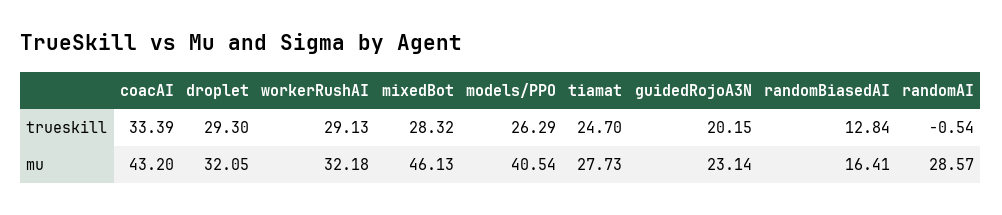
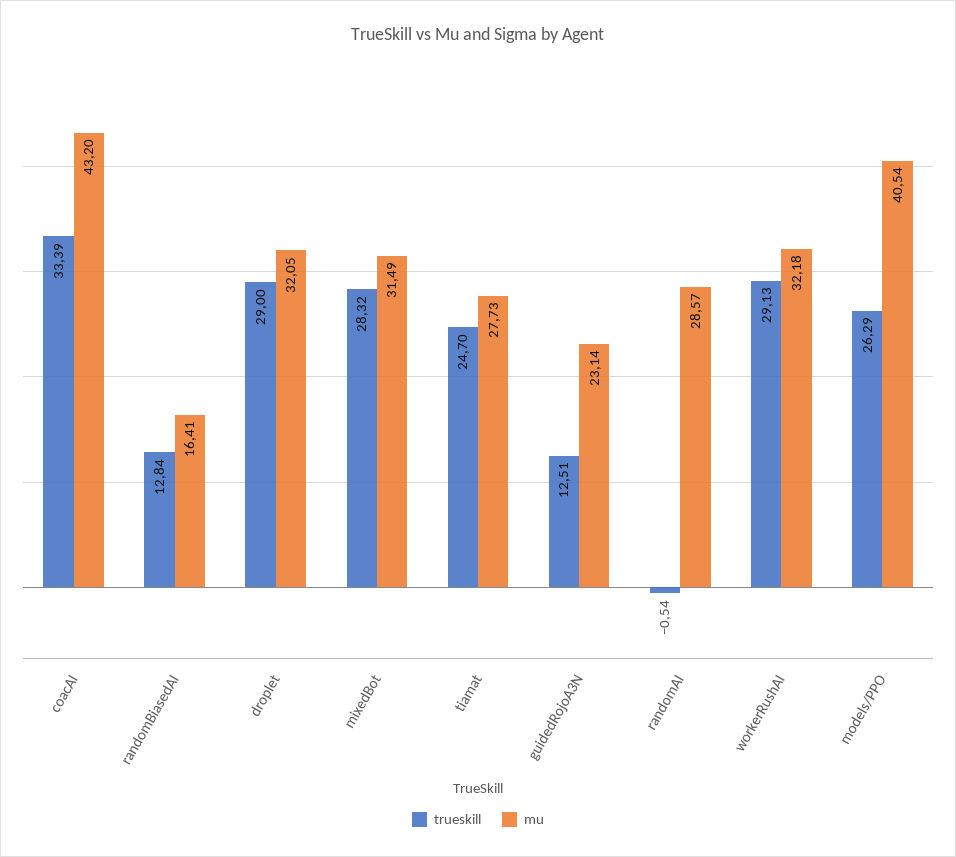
trueskill, droplet: 29.3 -> 29
trueskill, guidedRojoA3N: 20.15 -> 12.51
mu, mixedBot: 46.13 -> 31.49

